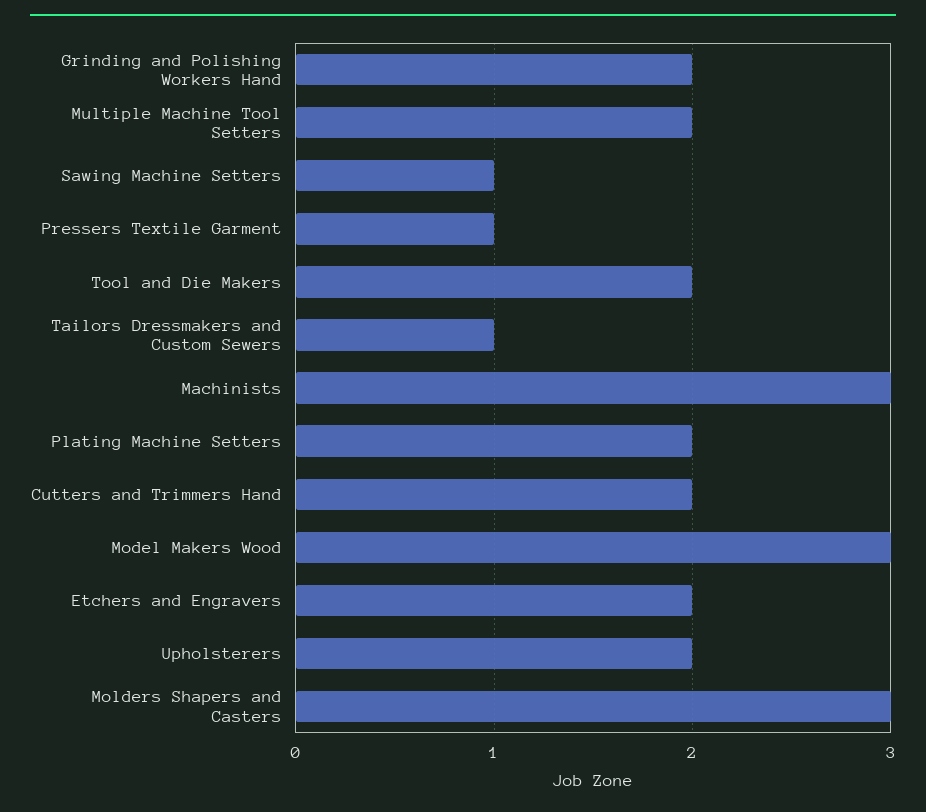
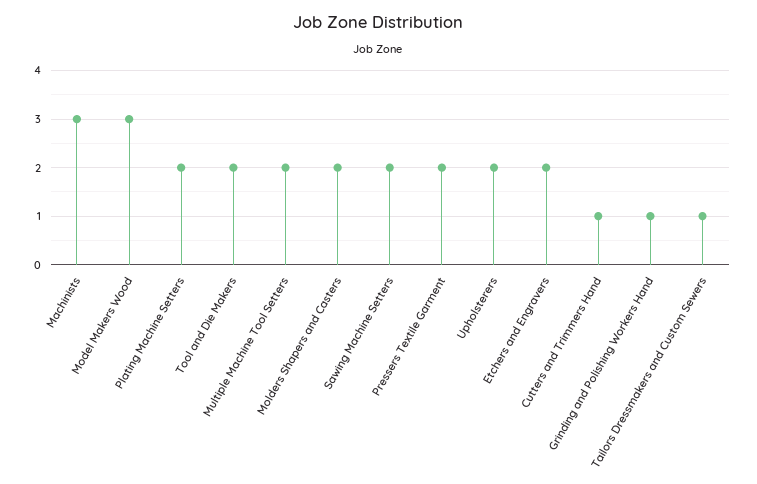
Grinding and Polishing Workers Hand: 2 -> 1
Sawing Machine Setters: 1 -> 2
Pressers Textile Garment: 1 -> 2
Cutters and Trimmers Hand: 2 -> 1
Molders Shapers and Casters: 3 -> 2

